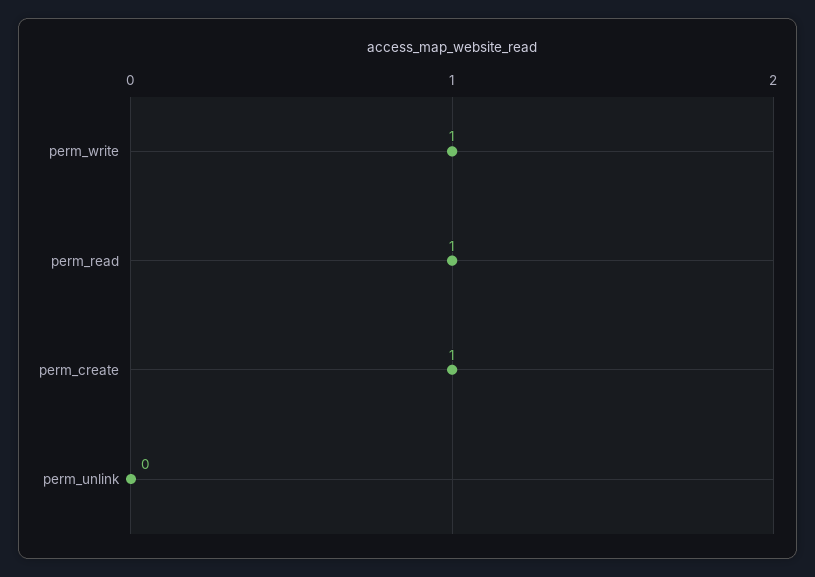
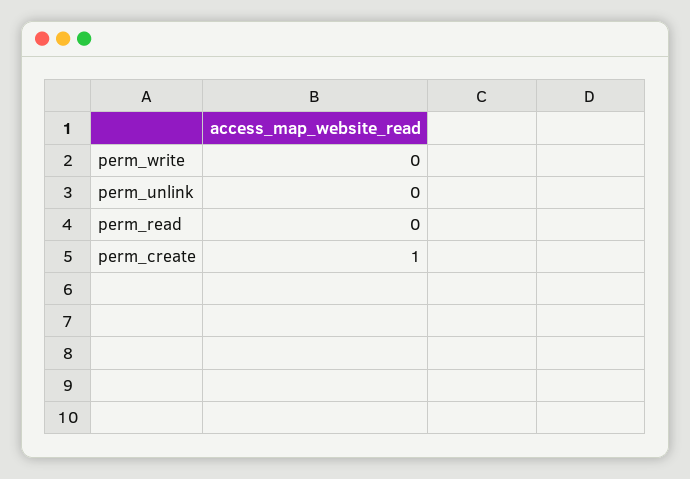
perm_write: 1 -> 0
perm_read: 1 -> 0

